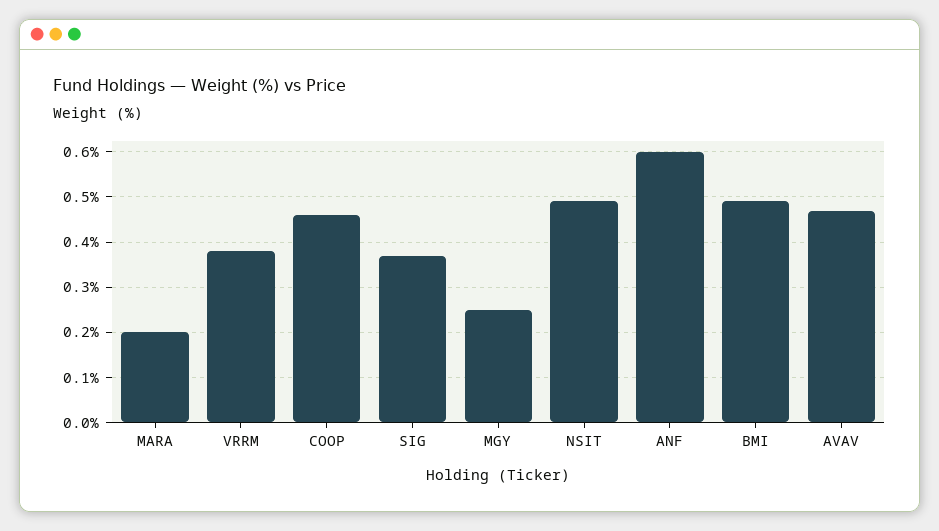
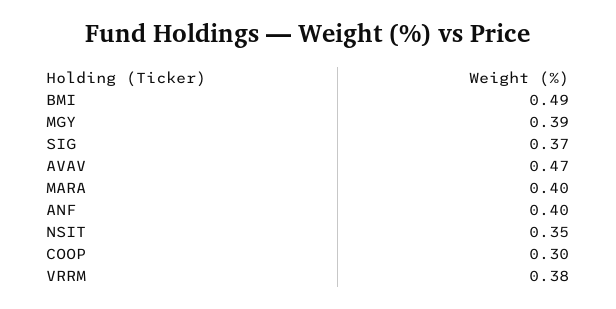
MARA: 0.2 -> 0.4
COOP: 0.45 -> 0.3
MGY: 0.25 -> 0.39
NSIT: 0.5 -> 0.35
ANF: 0.6 -> 0.4

